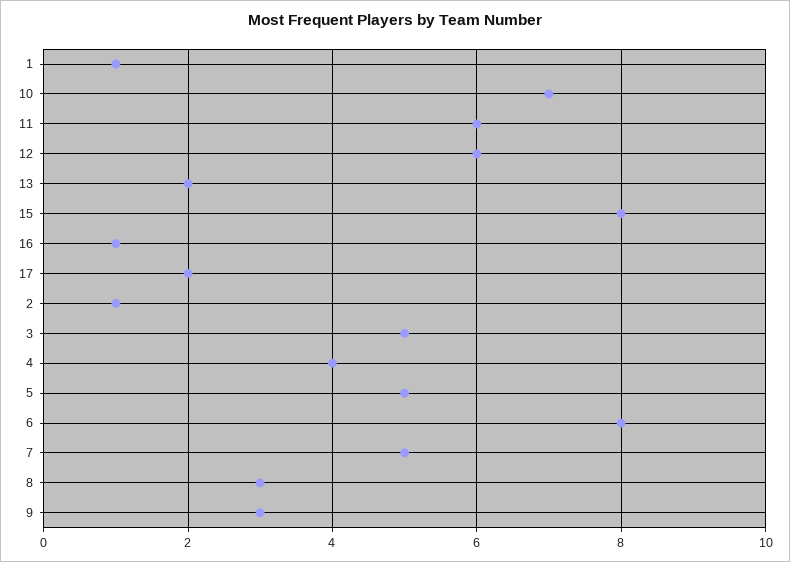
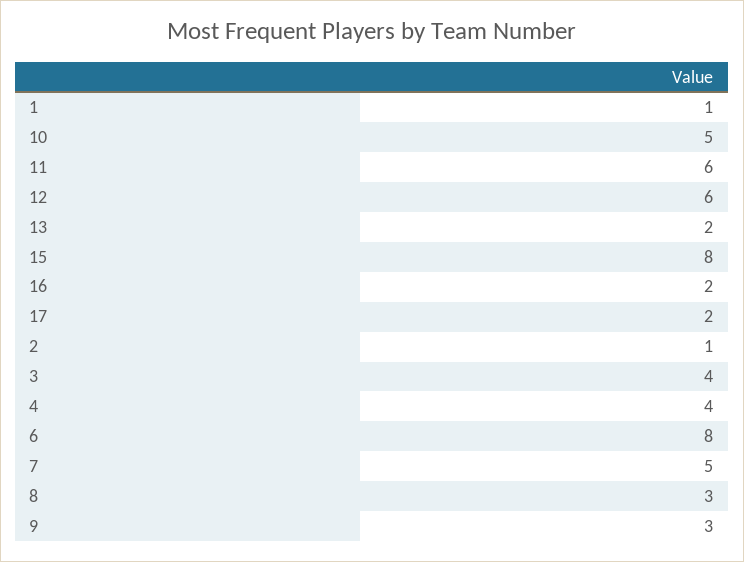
10: 7 -> 5
16: 1 -> 2
3: 5 -> 4
5: 5 -> none

